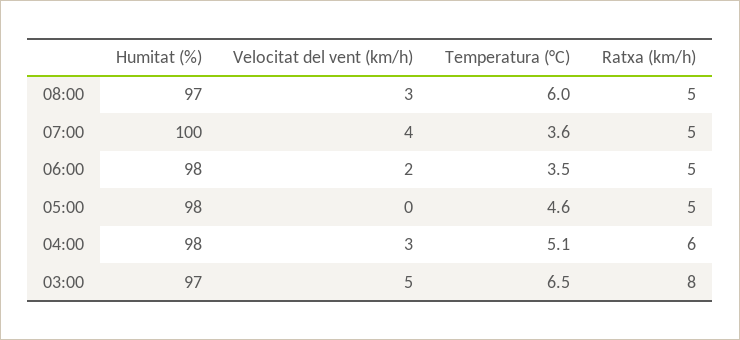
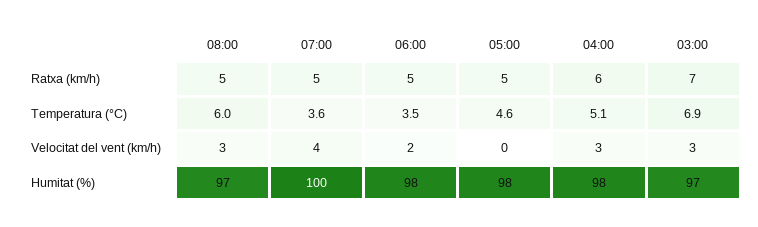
Velocitat del vent (km/h), 03:00: 5 -> 3
Temperatura (°C), 03:00: 6.5 -> 6.9
Ratxa (km/h), 03:00: 8 -> 7

